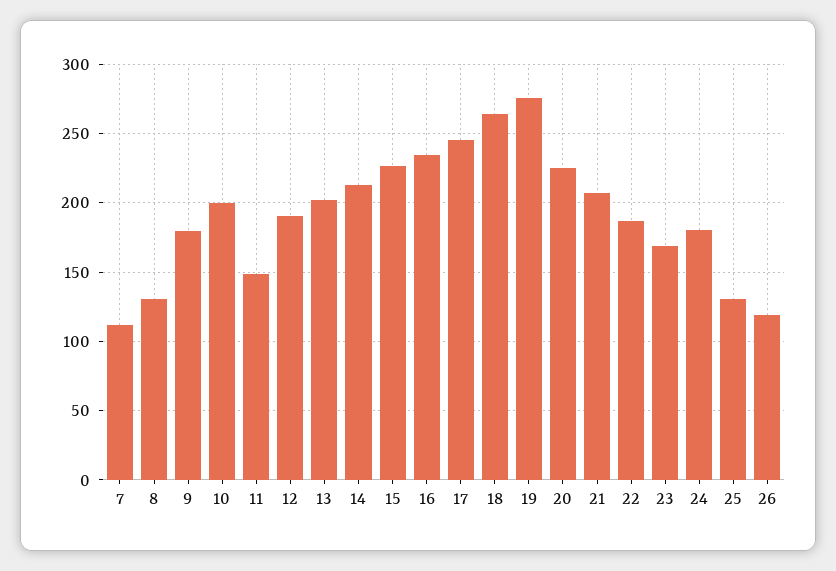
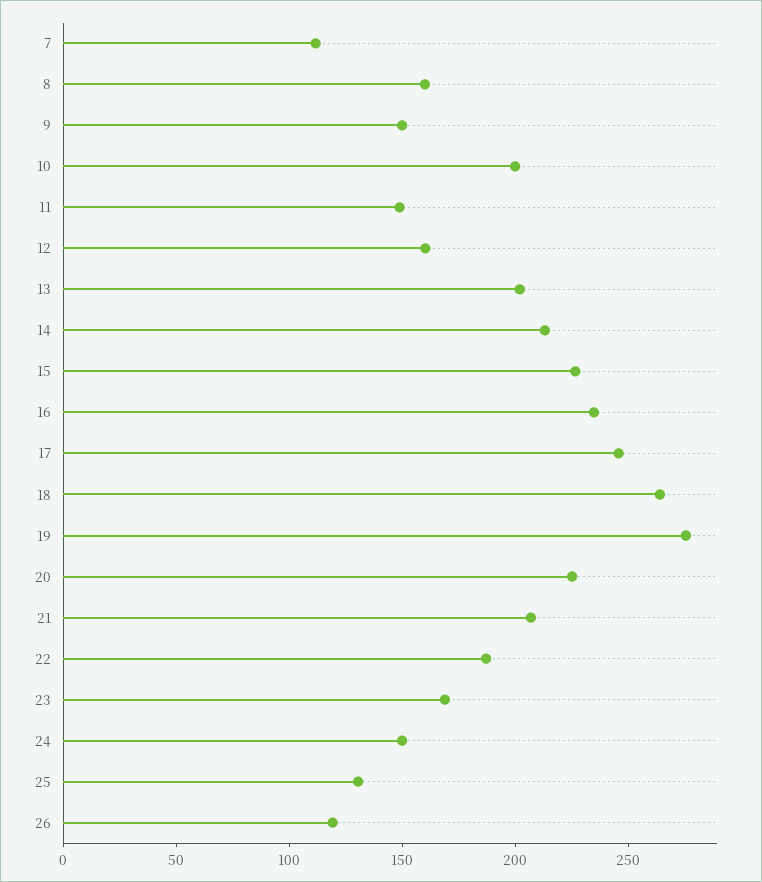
8: 130 -> 160
9: 180 -> 150
12: 190 -> 160
24: 180 -> 150

